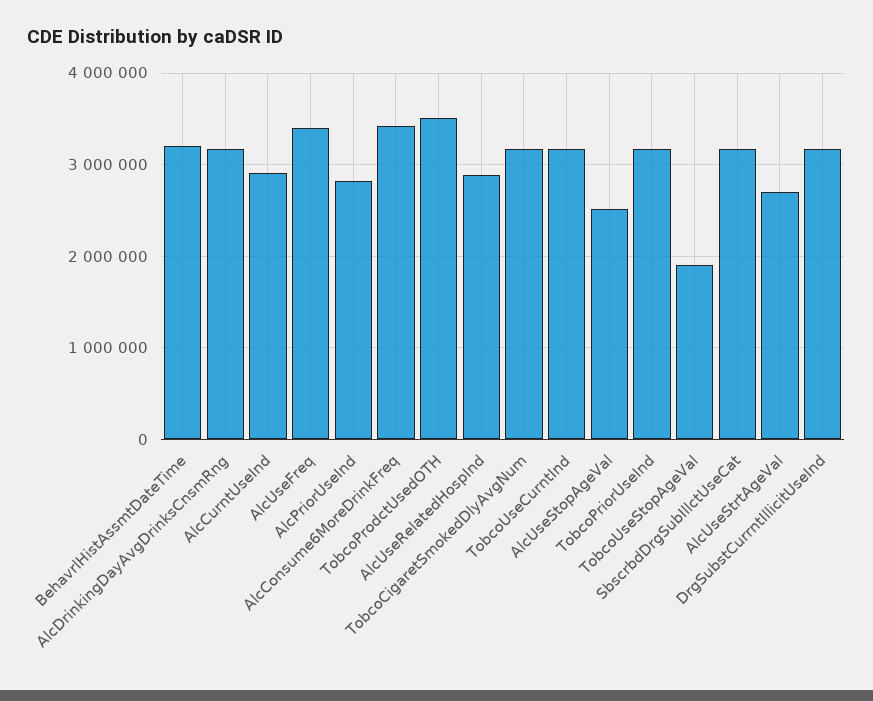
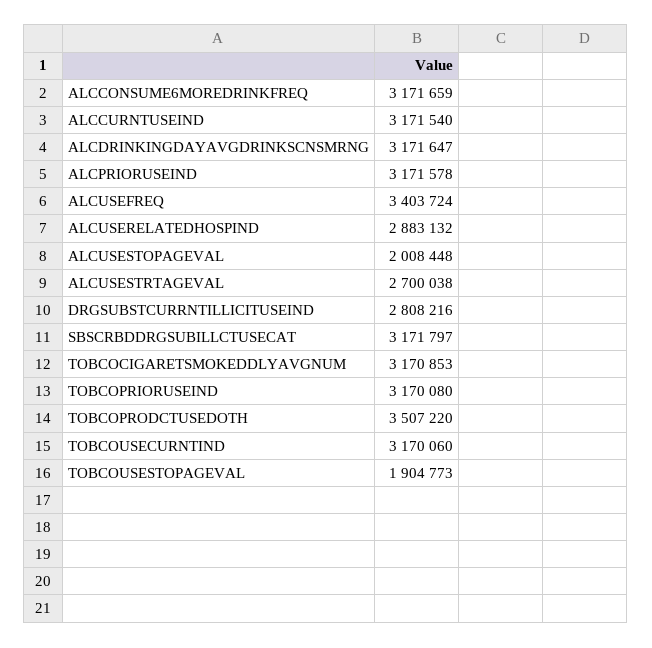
BehavrlHistAssmtDateTime: 3200000 -> none
AlcCurntUseInd: 2900000 -> 3171540
AlcPriorUseInd: 2800000 -> 3171578
AlcConsume6MoreDrinkFreq: 3400000 -> 3171659
AlcUseStopAgeVal: 2500000 -> 2008448
DrgSubstCurrntIllicitUseInd: 3200000 -> 2808216

